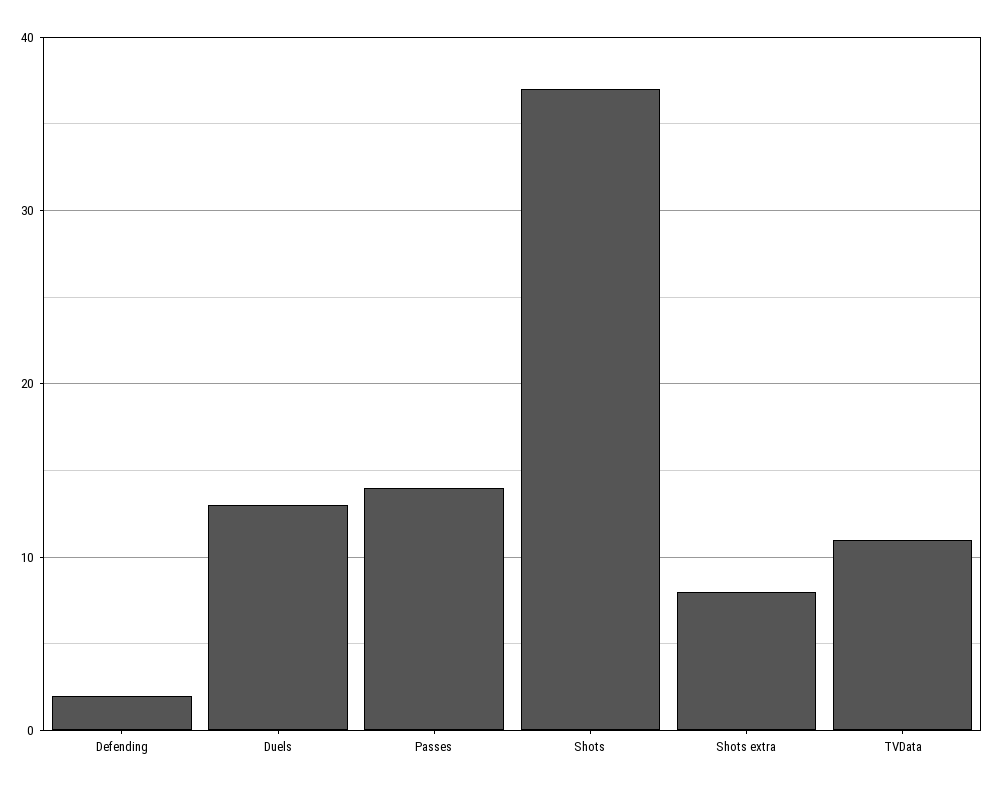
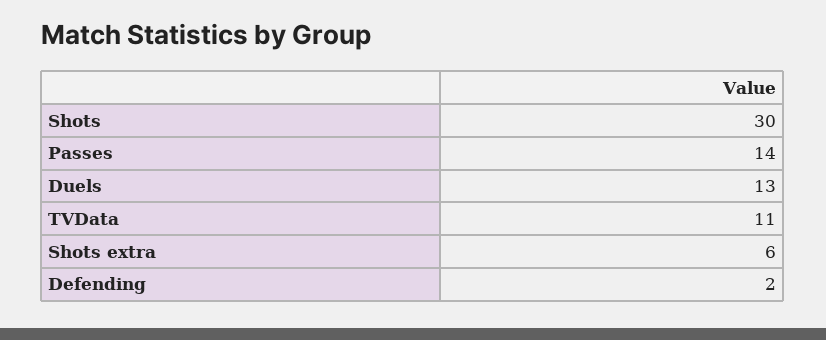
Shots: 37 -> 30
Shots extra: 8 -> 6

